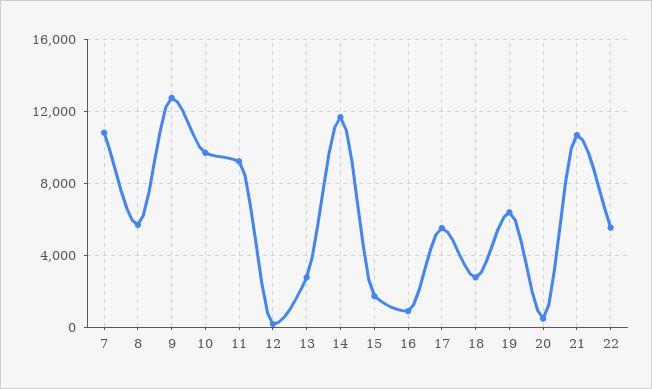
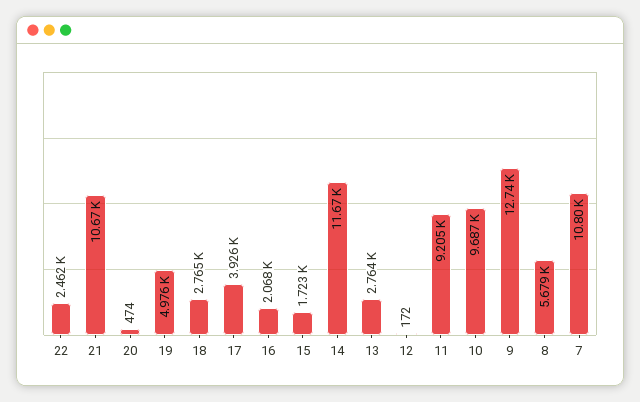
16: 1000 -> 2068
17: 5500 -> 3926
19: 6500 -> 4976
22: 5500 -> 2462

